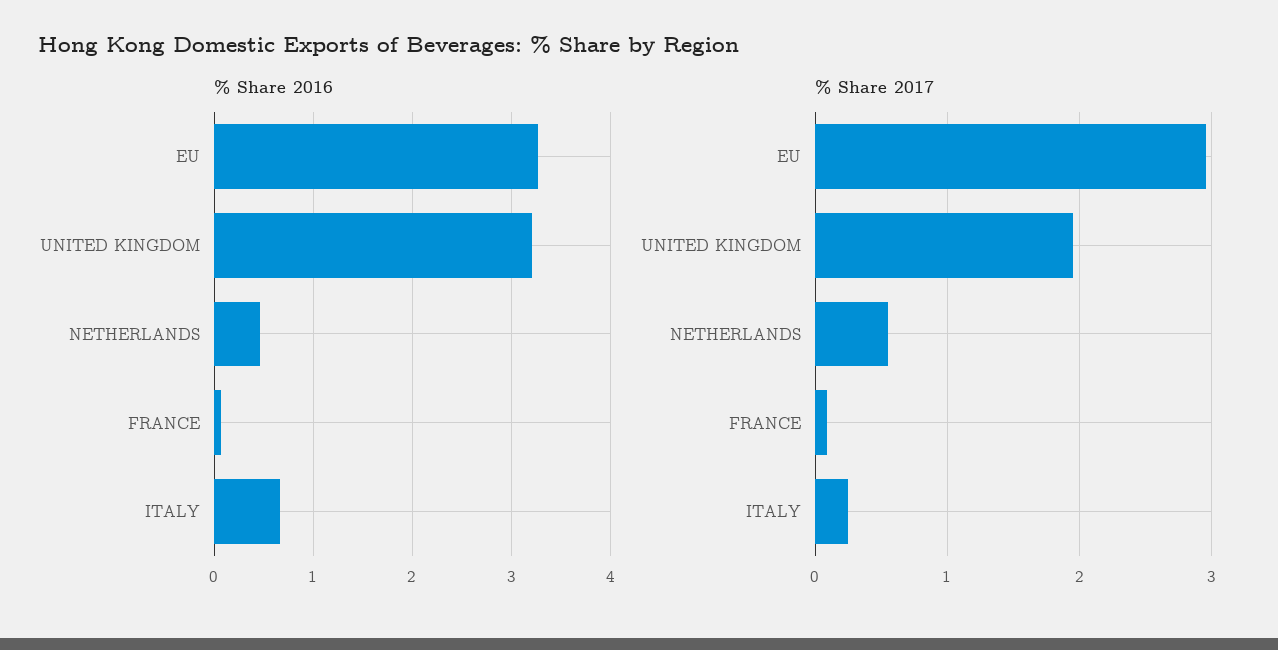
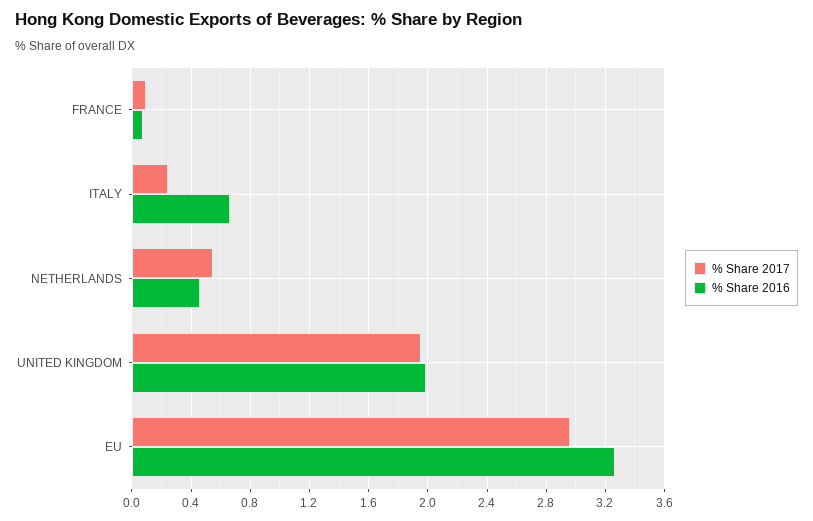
% Share 2016, UNITED KINGDOM: 3.2 -> 2

